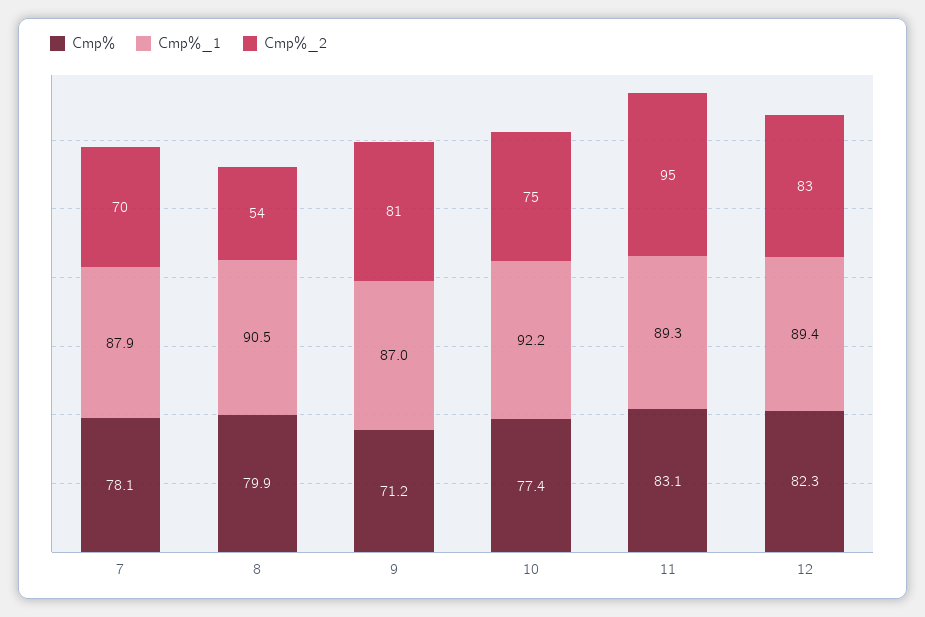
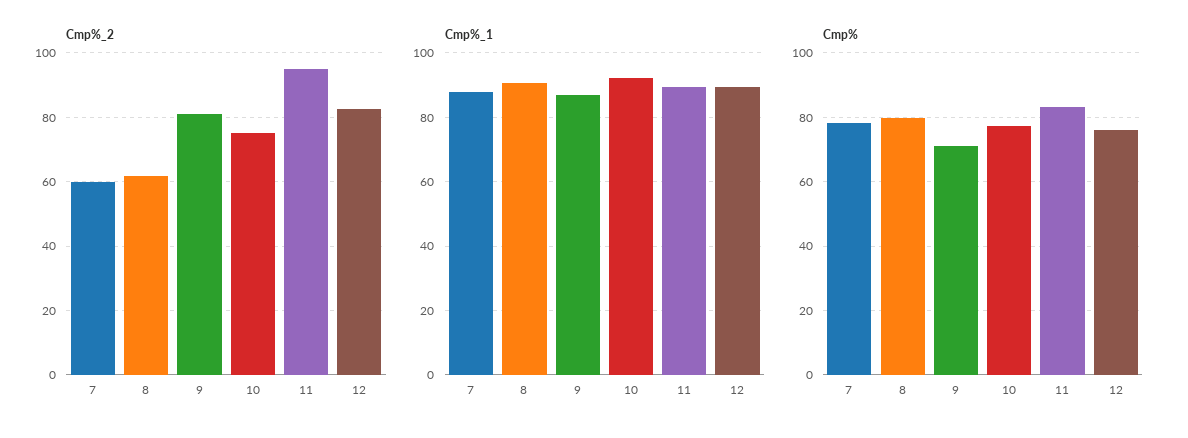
Cmp%_2, 7: 70 -> 60
Cmp%_2, 8: 54 -> 62
Cmp%, 12: 82.3 -> 76

